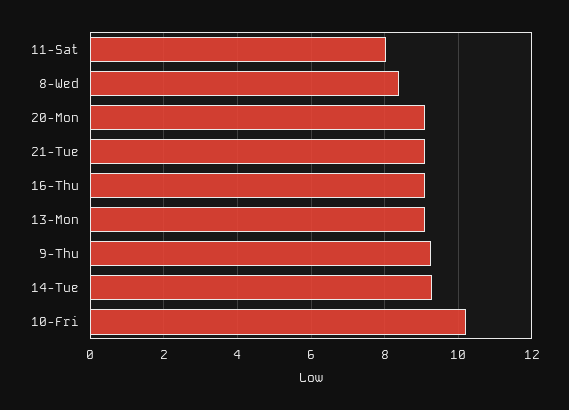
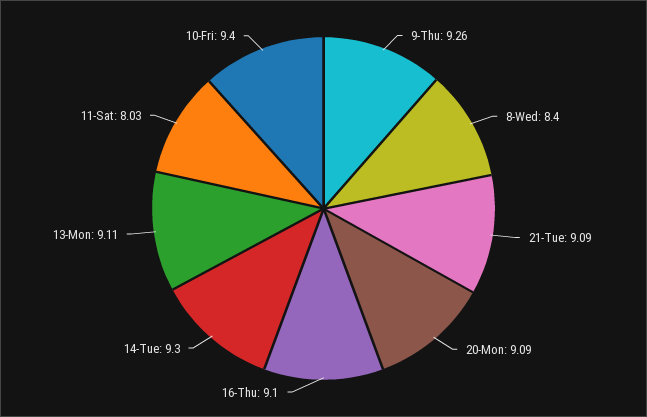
10-Fri: 10.2 -> 9.4

